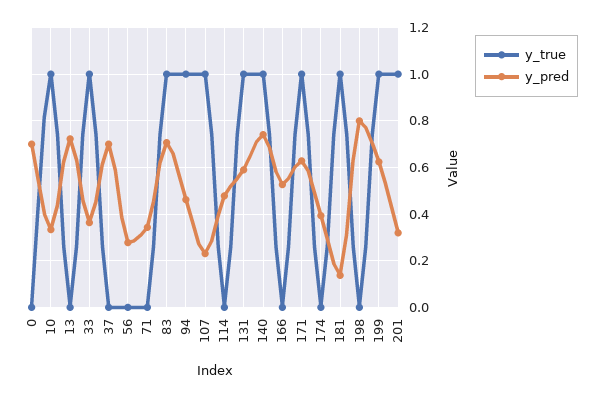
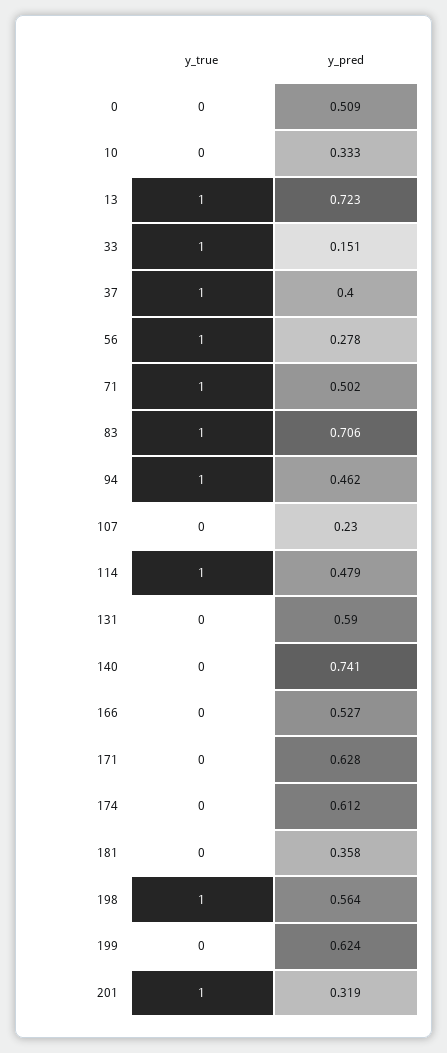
y_pred, 0: 0.7 -> 0.509
y_true, 10: 1 -> 0
y_true, 13: 0 -> 1
y_pred, 33: 0.35 -> 0.151
y_true, 37: 0 -> 1
y_pred, 37: 0.7 -> 0.4
y_true, 56: 0 -> 1
y_true, 71: 0 -> 1
y_pred, 71: 0.35 -> 0.502
y_true, 107: 1 -> 0
y_true, 114: 0 -> 1
y_true, 131: 1 -> 0
y_true, 140: 1 -> 0
y_true, 171: 1 -> 0
y_pred, 174: 0.4 -> 0.612
y_true, 181: 1 -> 0
y_pred, 181: 0.15 -> 0.358
y_true, 198: 0 -> 1
y_pred, 198: 0.8 -> 0.564
y_true, 199: 1 -> 0

